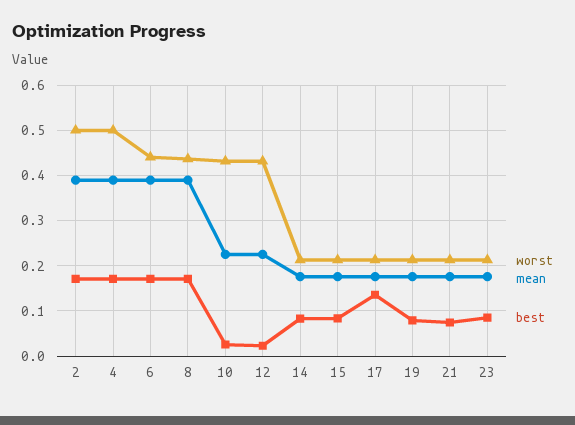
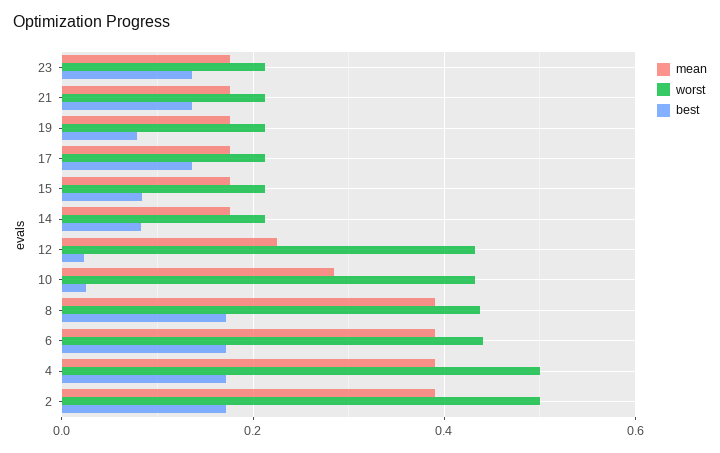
mean, 10: 0.22 -> 0.28
best, 21: 0.08 -> 0.14
best, 23: 0.08 -> 0.14

